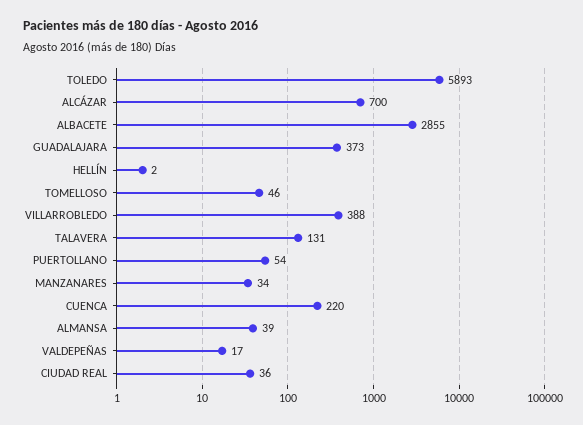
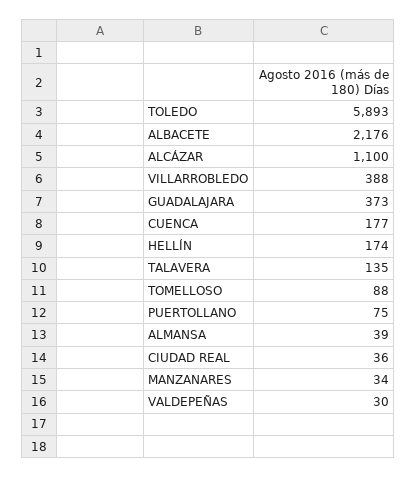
ALCÁZAR: 700 -> 1100
ALBACETE: 2855 -> 2176
HELLÍN: 2 -> 174
TOMELLOSO: 46 -> 88
TALAVERA: 131 -> 135
PUERTOLLANO: 54 -> 75
CUENCA: 220 -> 177
VALDEPEÑAS: 17 -> 30

